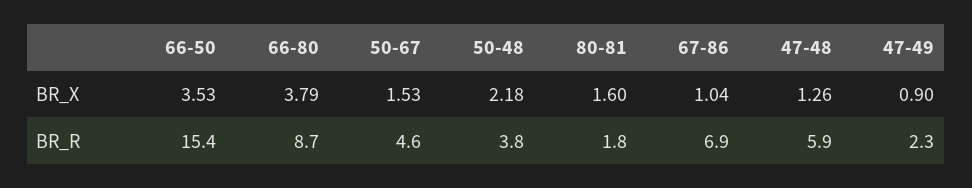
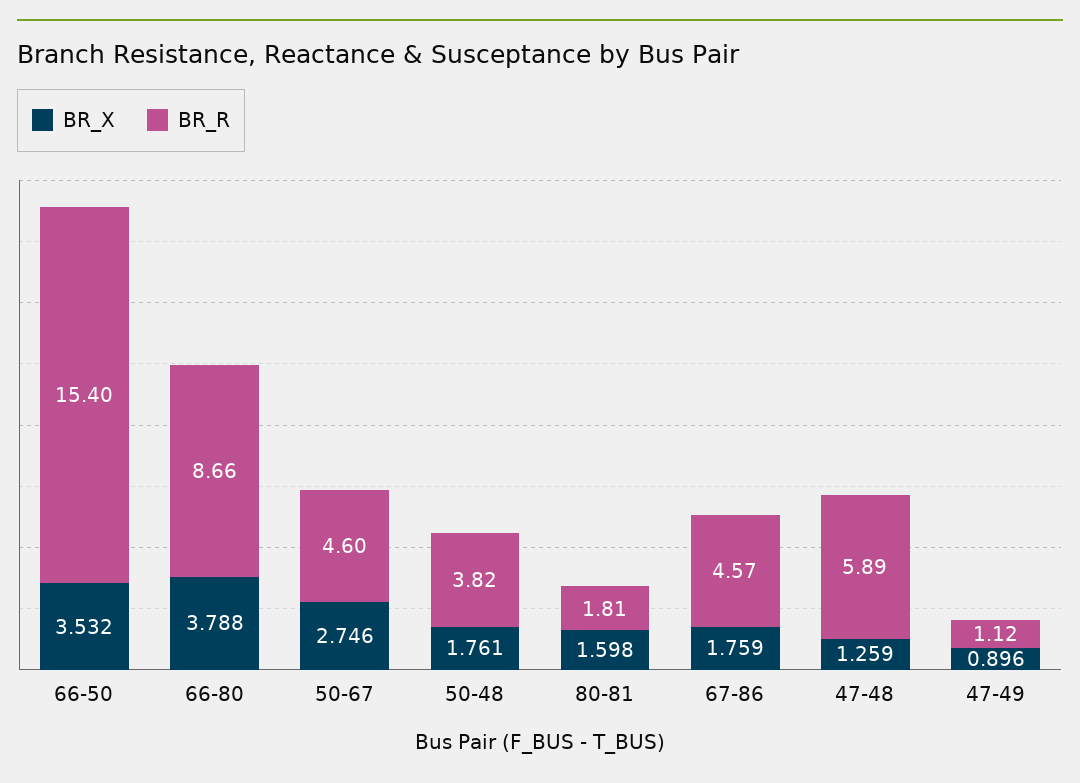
BR_X, 50-67: 1.53 -> 2.746
BR_X, 50-48: 2.18 -> 1.761
BR_X, 67-86: 1.04 -> 1.759
BR_R, 67-86: 6.9 -> 4.57
BR_R, 47-49: 2.3 -> 1.12

